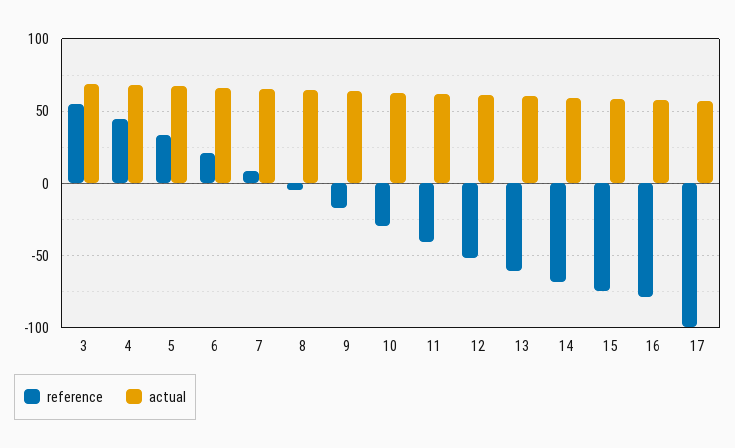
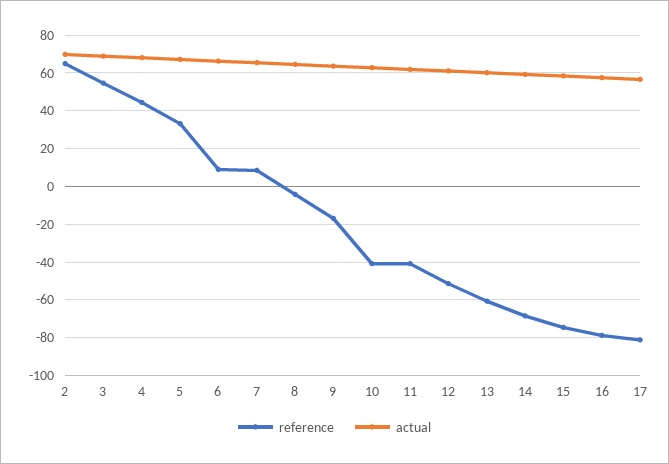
reference, 6: 20 -> 10
reference, 10: -30 -> -40
reference, 17: -100 -> -80
reference, 2: none -> 65
actual, 2: none -> 70

